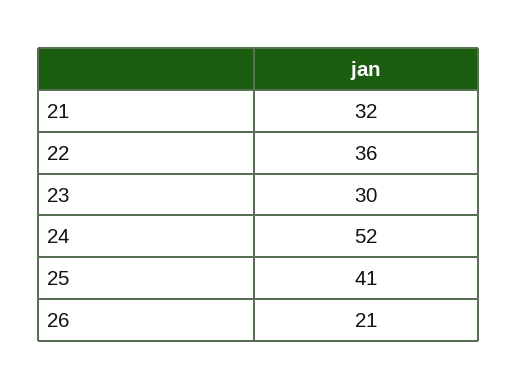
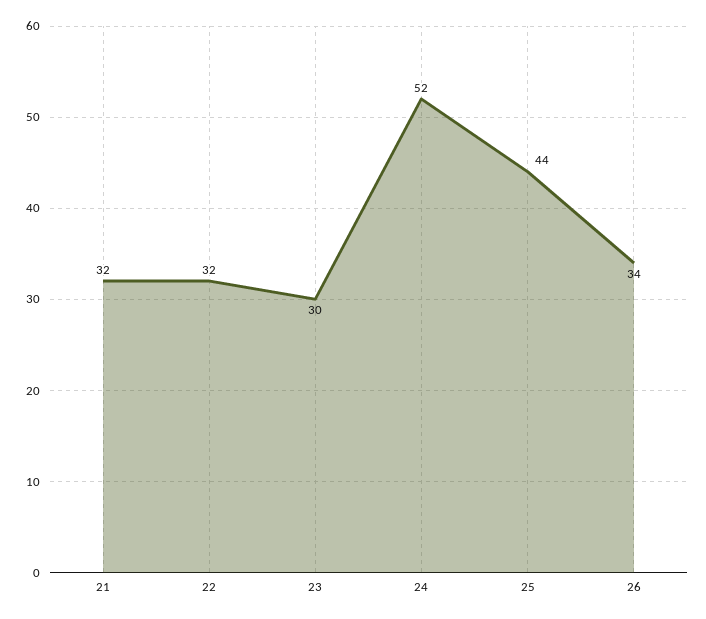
22: 36 -> 32
25: 41 -> 44
26: 21 -> 34

